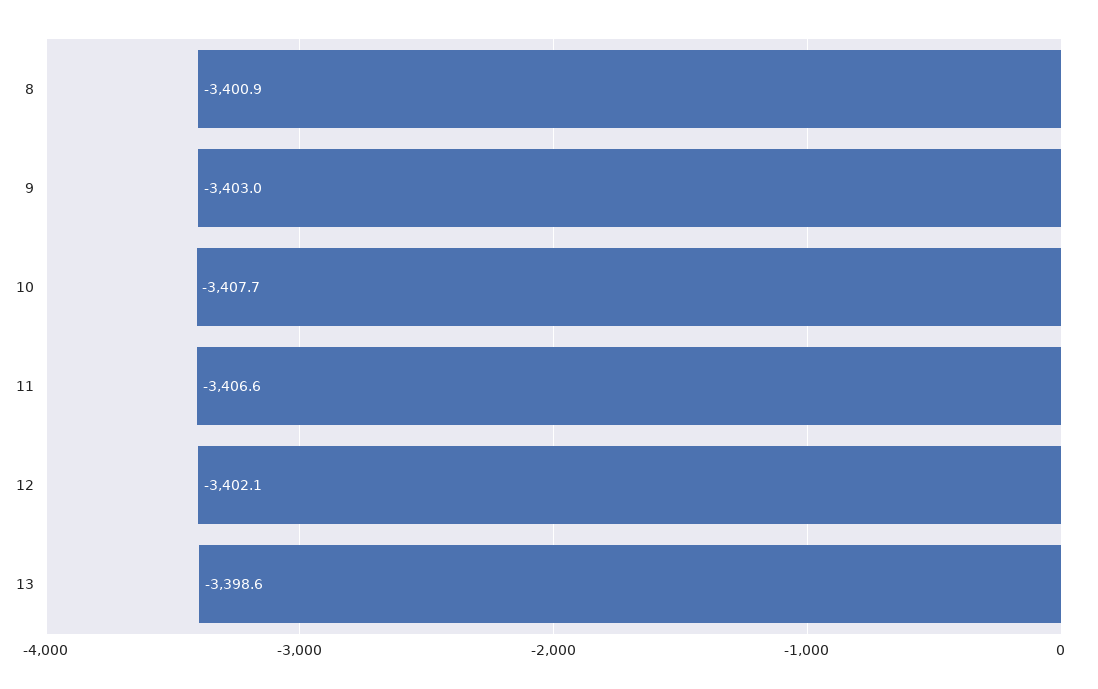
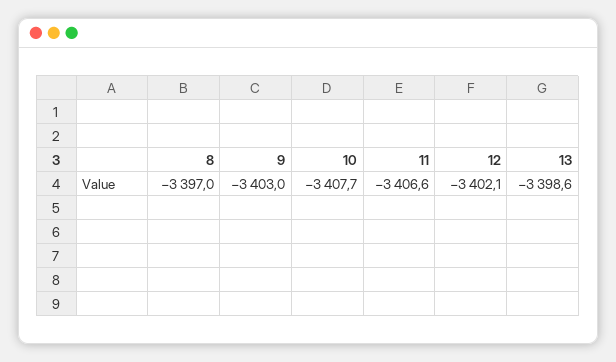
8: -3400.9 -> -3397

